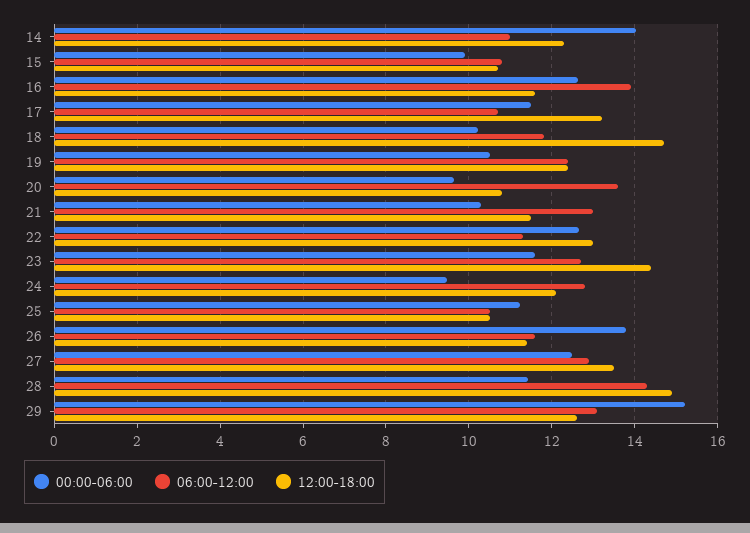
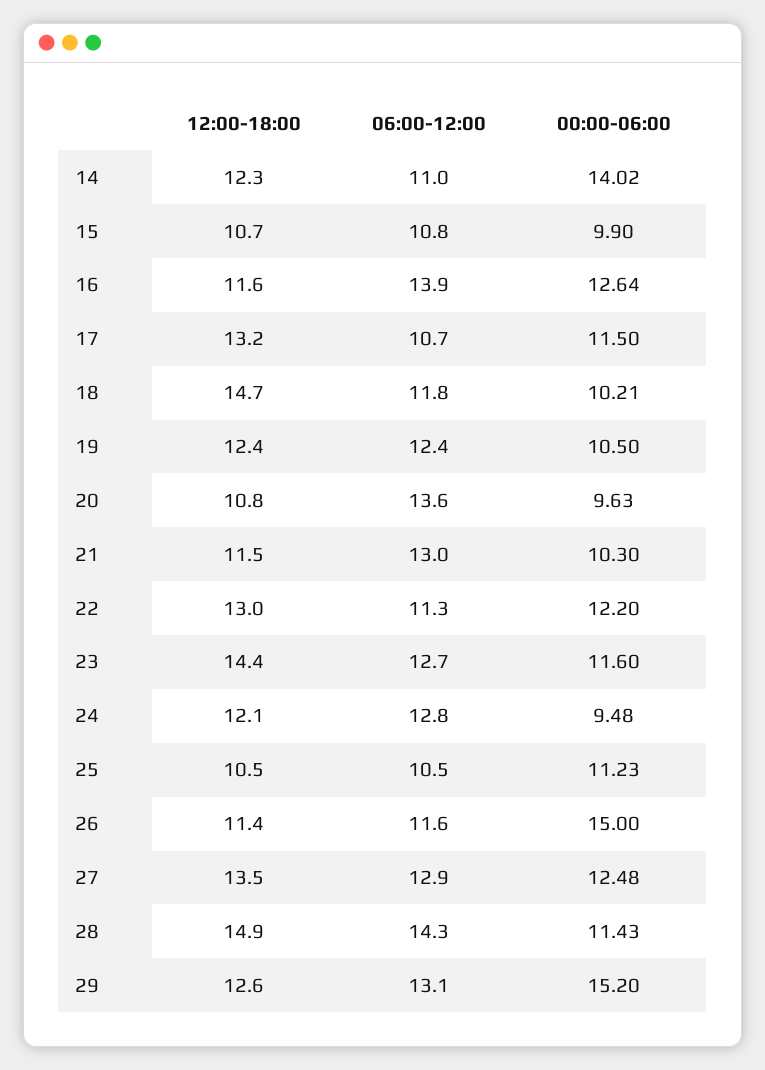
00:00-06:00, 22: 12.6 -> 12.2
00:00-06:00, 26: 13.8 -> 15

